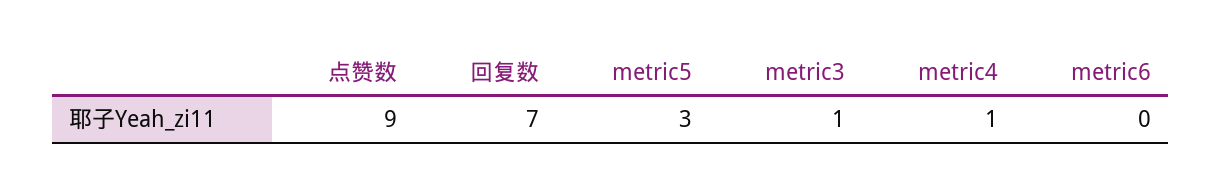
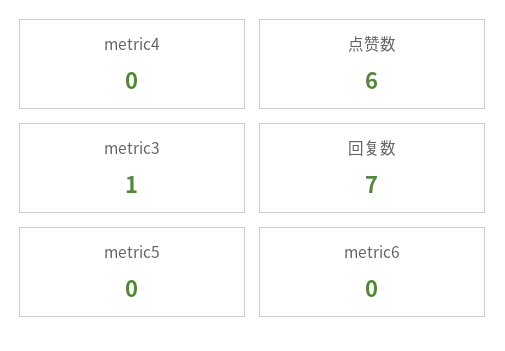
点赞数: 9 -> 6
metric5: 3 -> 0
metric4: 1 -> 0

